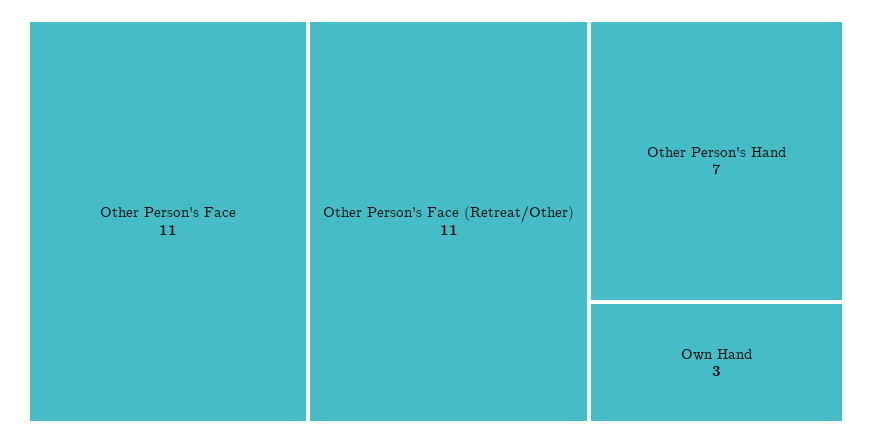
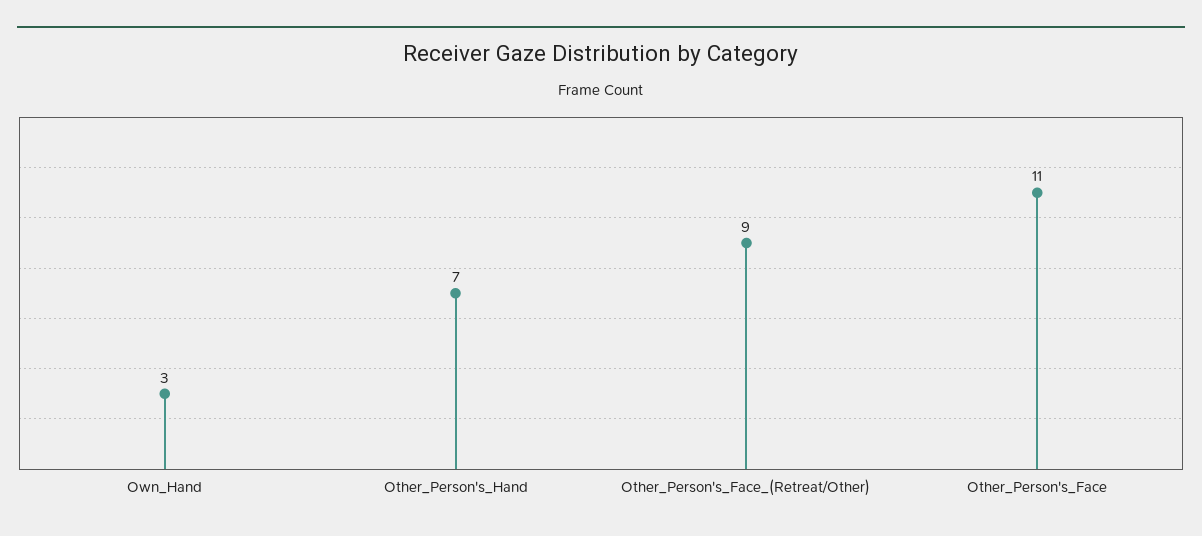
Other Person's Face (Retreat/Other): 11 -> 9

